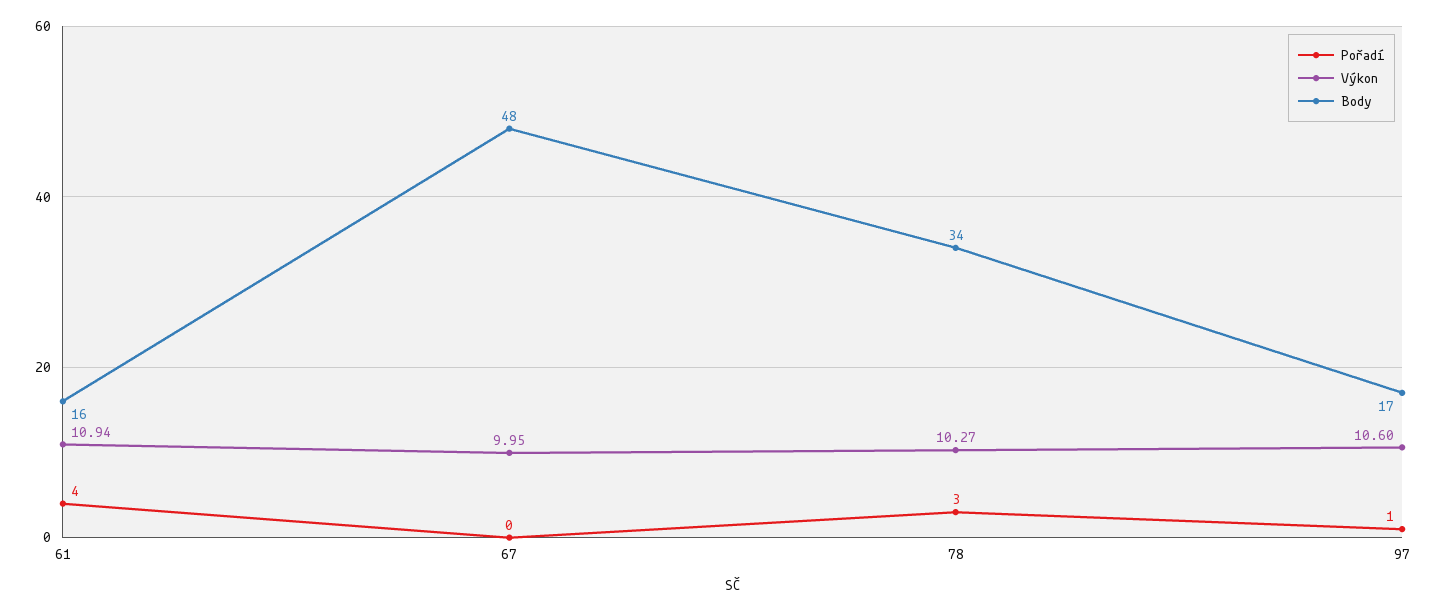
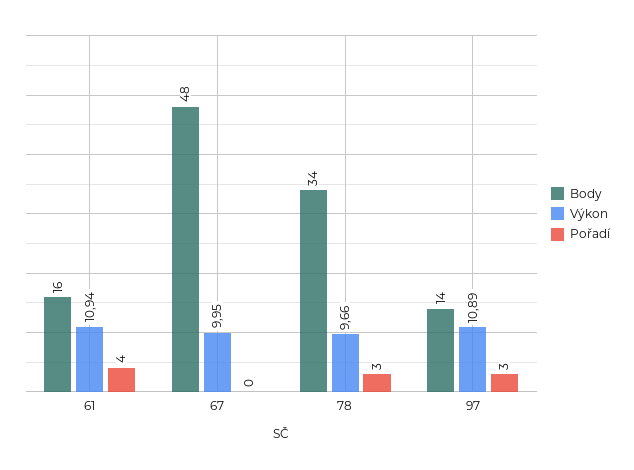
Výkon, 78: 10.27 -> 9.66
Pořadí, 97: 1 -> 3
Výkon, 97: 10.6 -> 10.89
Body, 97: 17 -> 14

